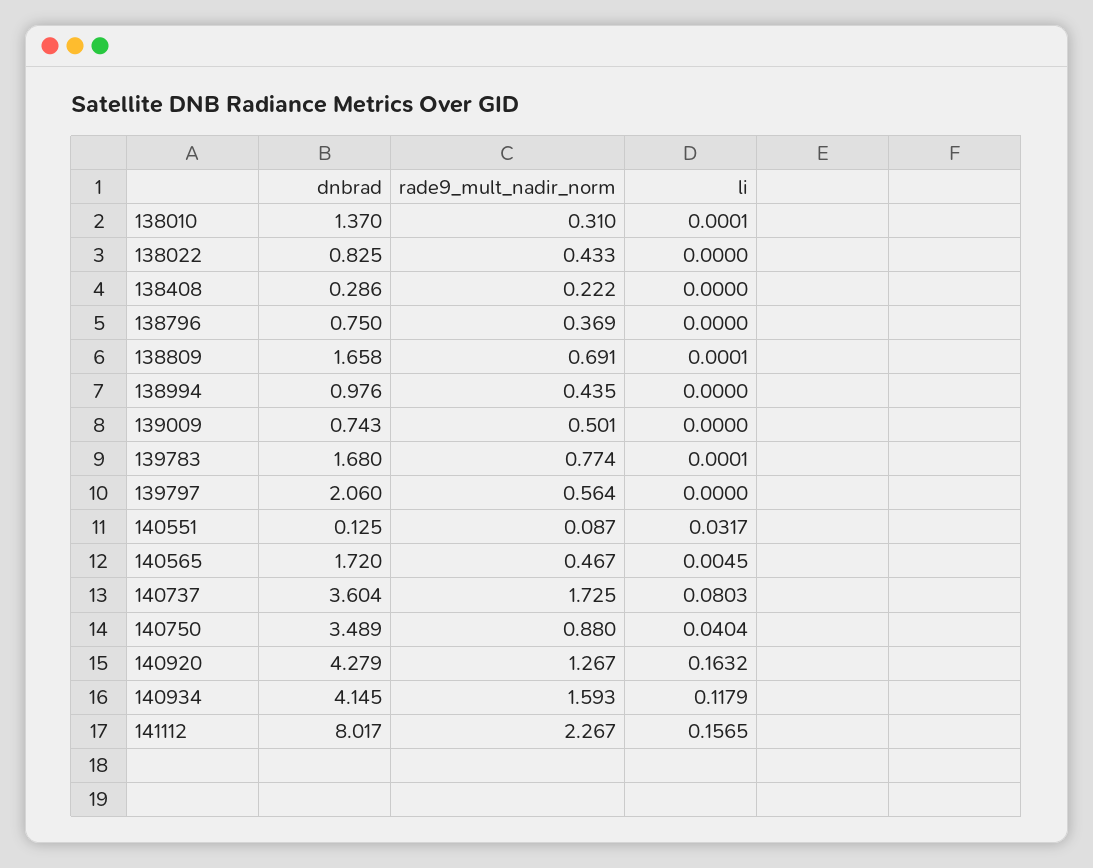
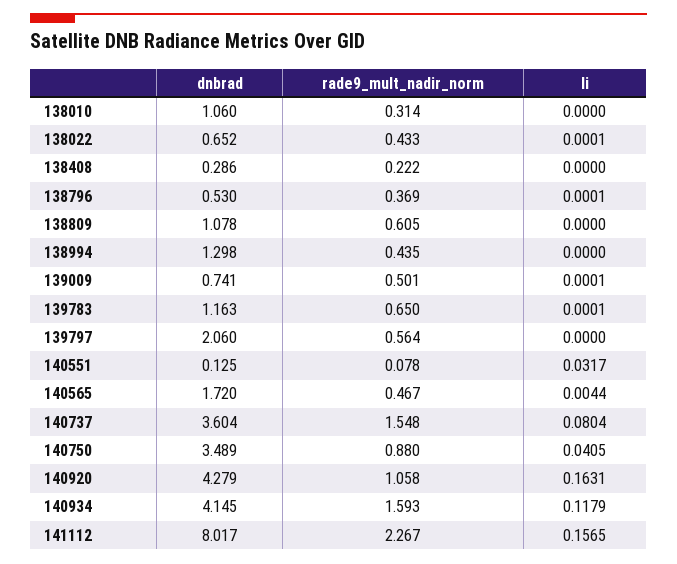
dnbrad, 138010: 1.37 -> 1.06
rade9_mult_nadir_norm, 138010: 0.31 -> 0.314
li, 138010: 0.0001 -> 0
dnbrad, 138022: 0.825 -> 0.652
li, 138022: 0 -> 0.0001
dnbrad, 138796: 0.75 -> 0.53
li, 138796: 0 -> 0.0001
dnbrad, 138809: 1.658 -> 1.078
rade9_mult_nadir_norm, 138809: 0.691 -> 0.605
li, 138809: 0.0001 -> 0
dnbrad, 138994: 0.976 -> 1.298
dnbrad, 139009: 0.743 -> 0.741
li, 139009: 0 -> 0.0001
dnbrad, 139783: 1.68 -> 1.163
rade9_mult_nadir_norm, 139783: 0.774 -> 0.65
rade9_mult_nadir_norm, 140551: 0.087 -> 0.078
li, 140565: 0.0045 -> 0.0044
rade9_mult_nadir_norm, 140737: 1.725 -> 1.548
li, 140737: 0.0803 -> 0.0804
li, 140750: 0.0404 -> 0.0405
rade9_mult_nadir_norm, 140920: 1.267 -> 1.058
li, 140920: 0.1632 -> 0.1631

